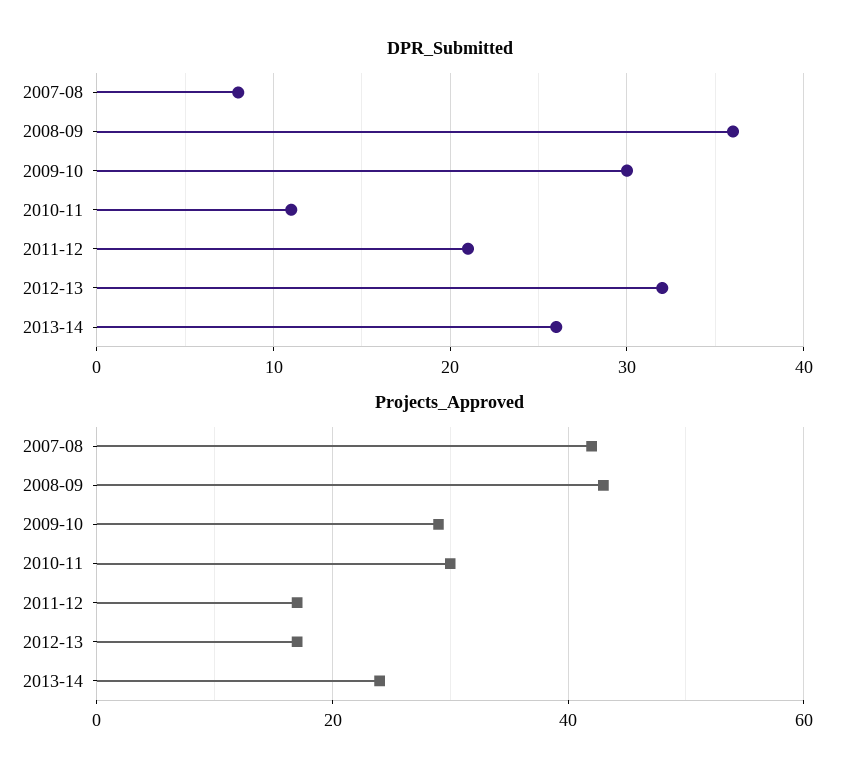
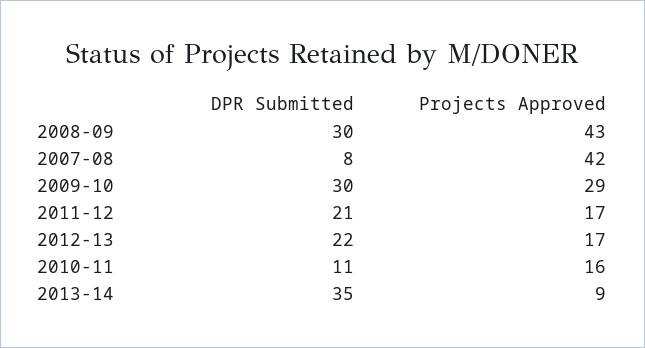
DPR_Submitted, 2008-09: 36 -> 30
DPR_Submitted, 2012-13: 32 -> 22
DPR_Submitted, 2013-14: 26 -> 35
Projects_Approved, 2010-11: 30 -> 16
Projects_Approved, 2013-14: 25 -> 9

